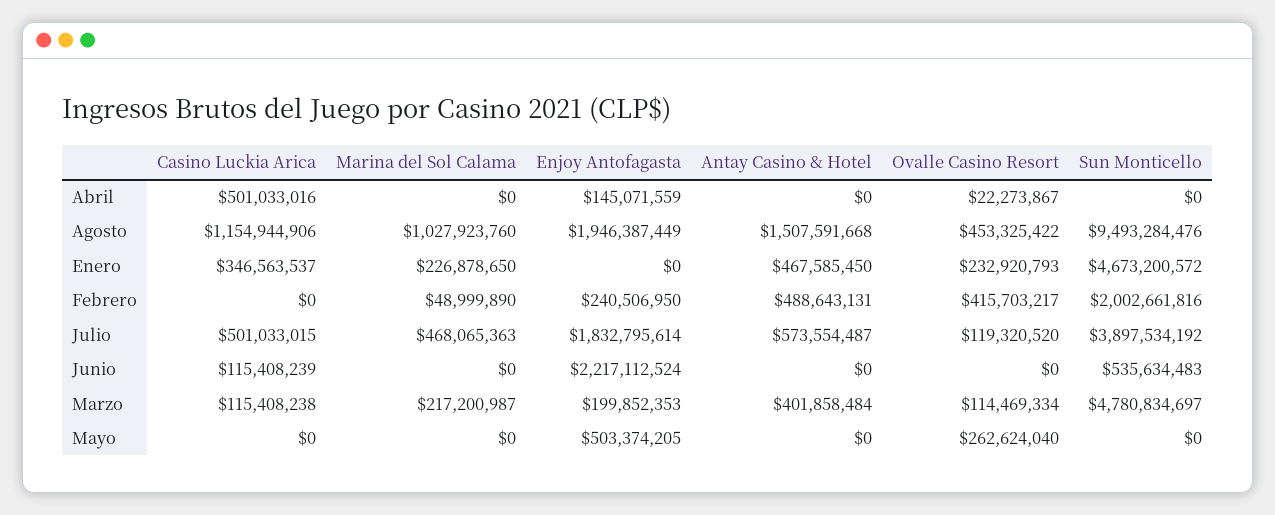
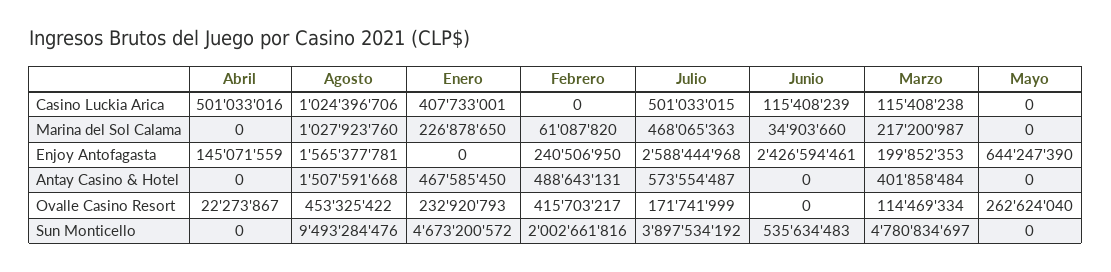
Casino Luckia Arica, Agosto: 1154944906 -> 1024396706
Enjoy Antofagasta, Agosto: 1946387449 -> 1565377781
Casino Luckia Arica, Enero: 346563537 -> 407733001
Marina del Sol Calama, Febrero: 48999890 -> 61087820
Enjoy Antofagasta, Julio: 1832795614 -> 2588444968
Ovalle Casino Resort, Julio: 119320520 -> 171741999
Marina del Sol Calama, Junio: 0 -> 34903660
Enjoy Antofagasta, Junio: 2217112524 -> 2426594461
Enjoy Antofagasta, Mayo: 503374205 -> 644247390

